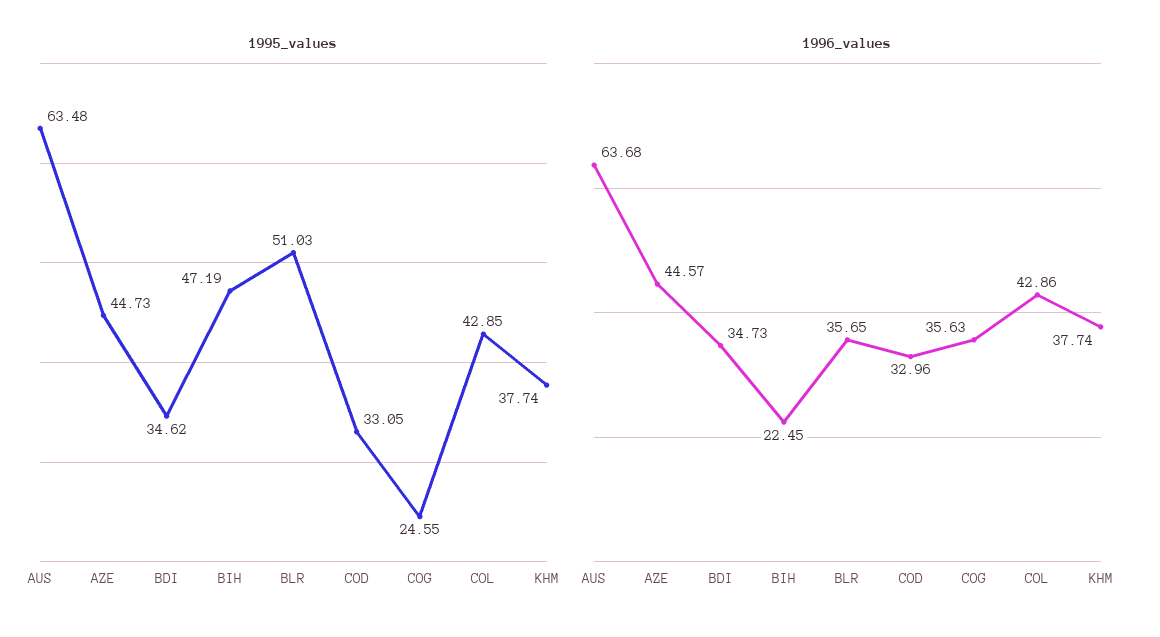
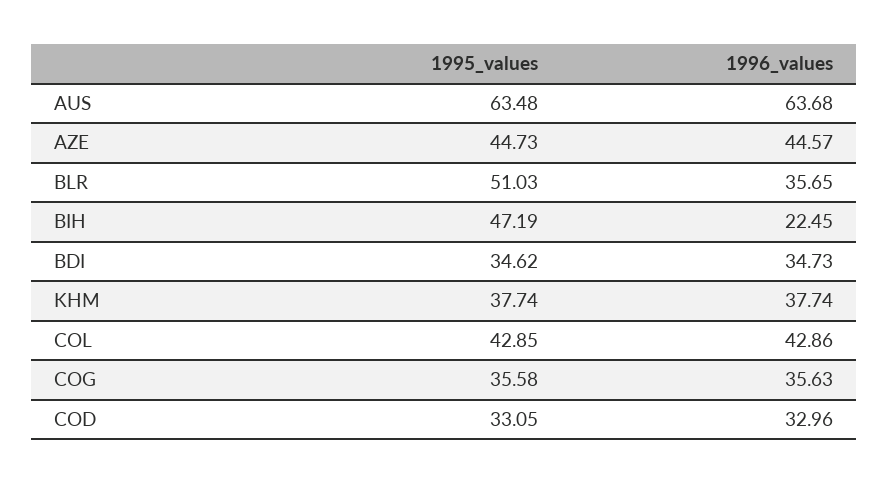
1995_values, COG: 24.55 -> 35.58

